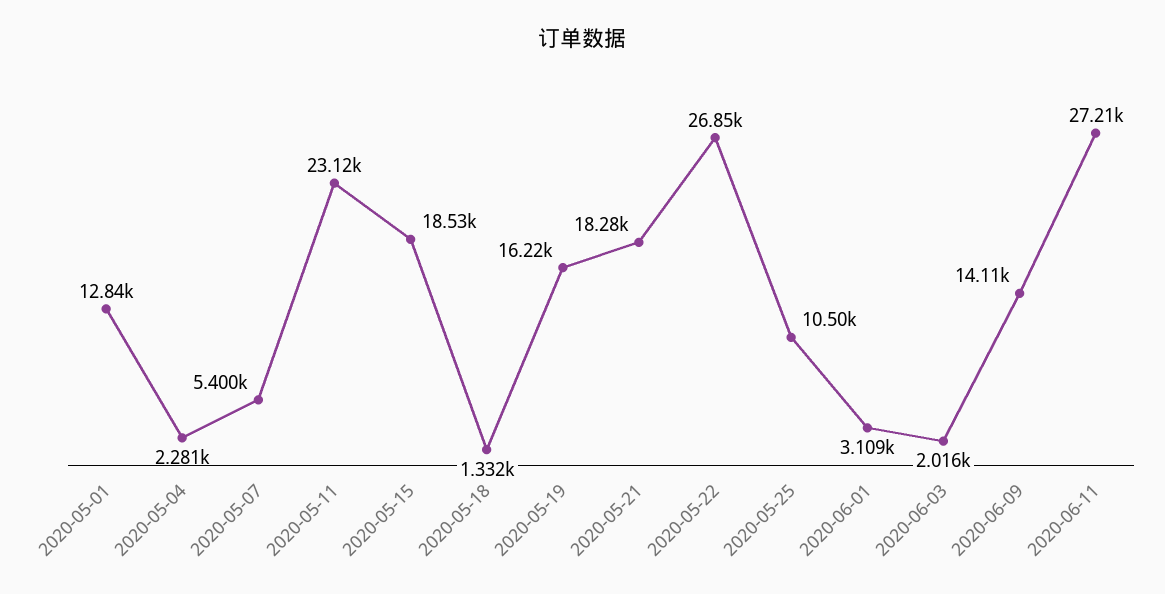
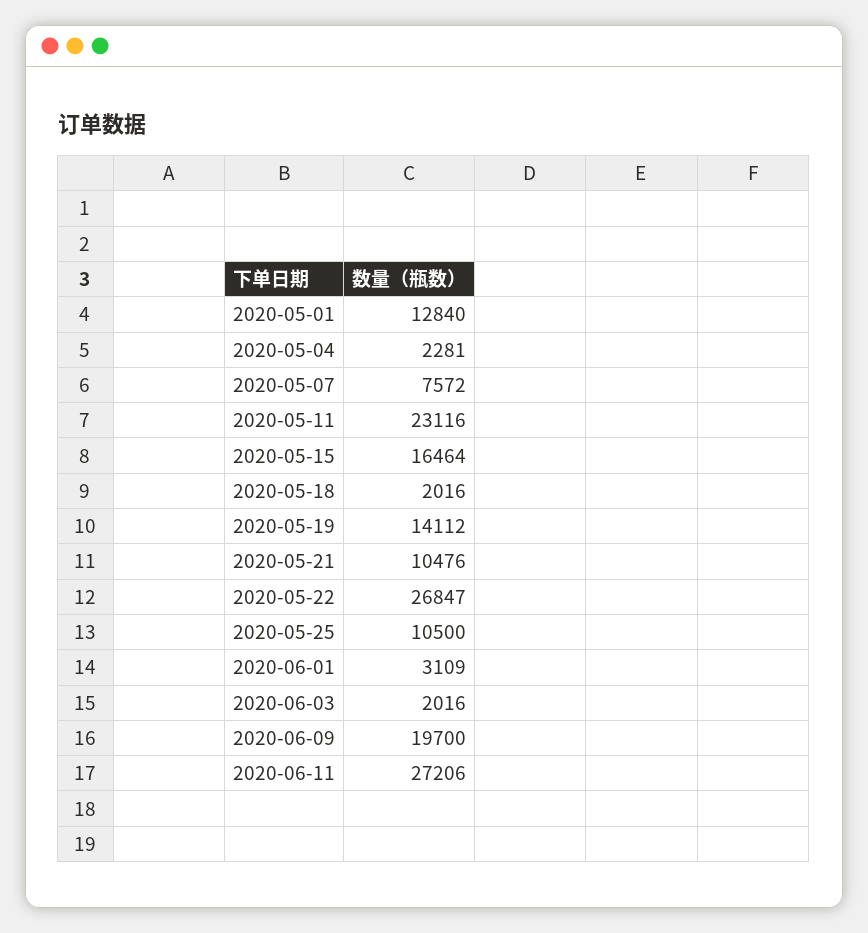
2020-05-07: 5400 -> 7572
2020-05-15: 18530 -> 16464
2020-05-18: 1332 -> 2016
2020-05-19: 16220 -> 14112
2020-05-21: 18280 -> 10476
2020-06-09: 14110 -> 19700

